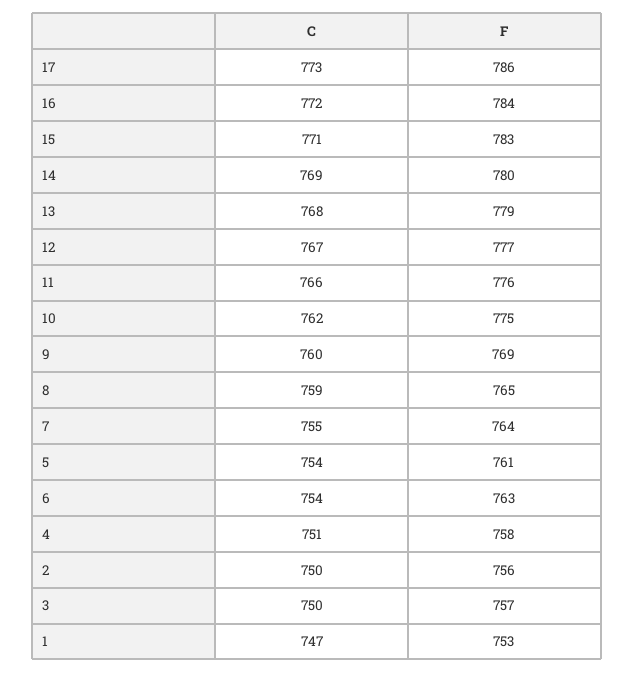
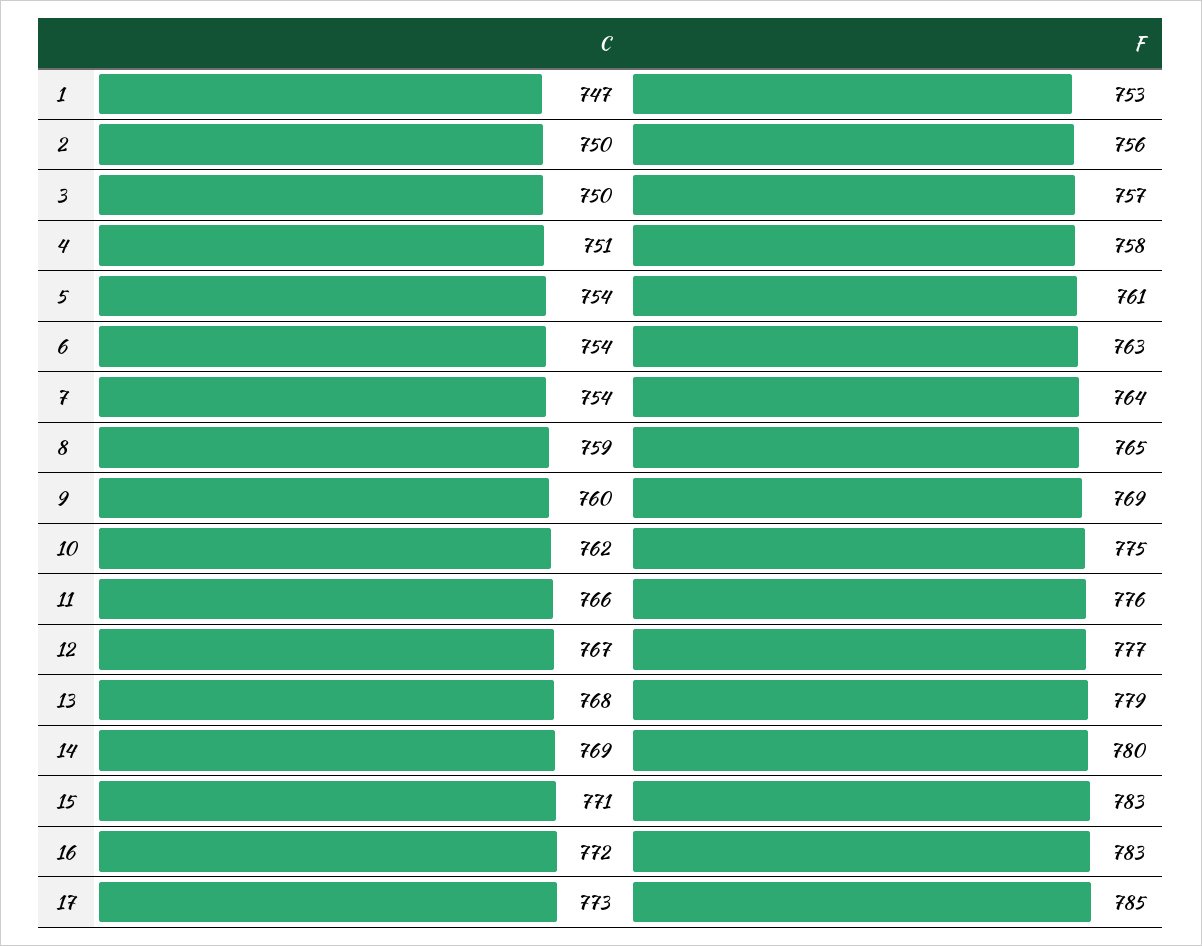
F, 17: 786 -> 785
F, 16: 784 -> 783
C, 7: 755 -> 754

